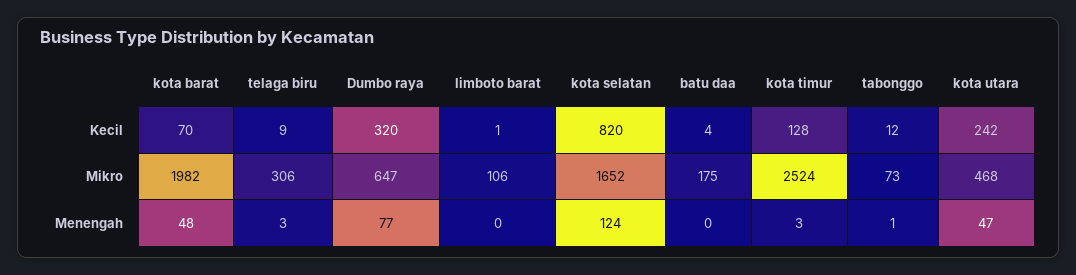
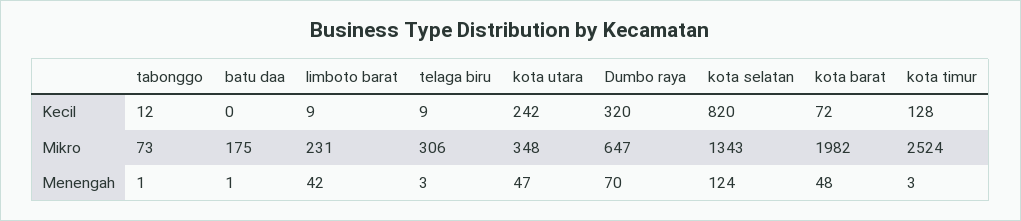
kota barat, Kecil: 70 -> 72
limboto barat, Kecil: 1 -> 9
batu daa, Kecil: 4 -> 0
limboto barat, Mikro: 106 -> 231
kota selatan, Mikro: 1652 -> 1343
kota utara, Mikro: 468 -> 348
Dumbo raya, Menengah: 77 -> 70
limboto barat, Menengah: 0 -> 42
batu daa, Menengah: 0 -> 1

